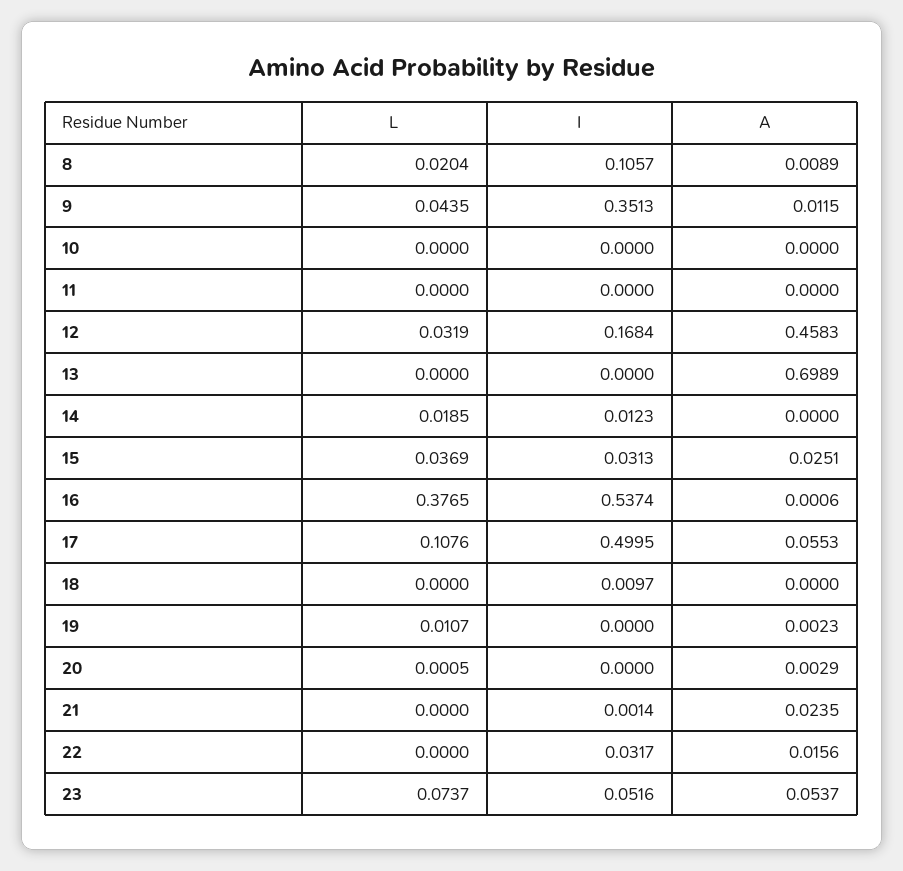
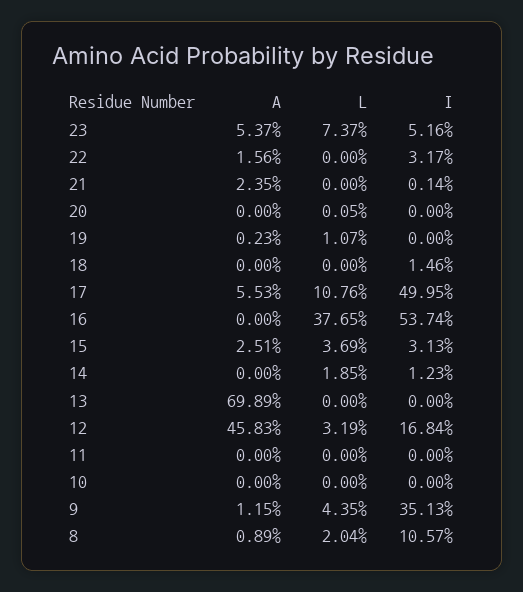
A, 16: 0.0006 -> 0
I, 18: 0.0097 -> 0.0146
A, 20: 0.0029 -> 0

